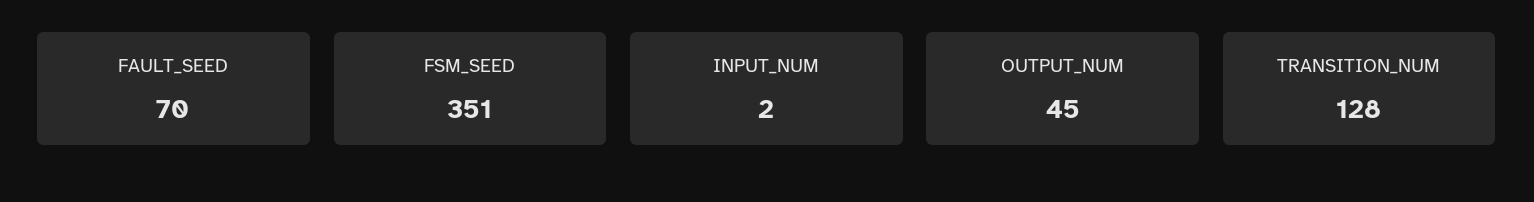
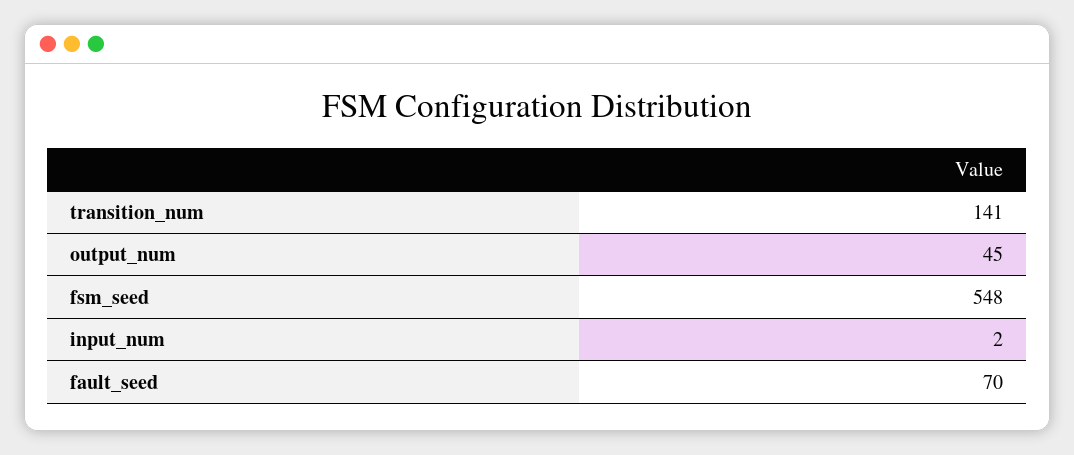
FSM_SEED: 351 -> 548
TRANSITION_NUM: 128 -> 141

